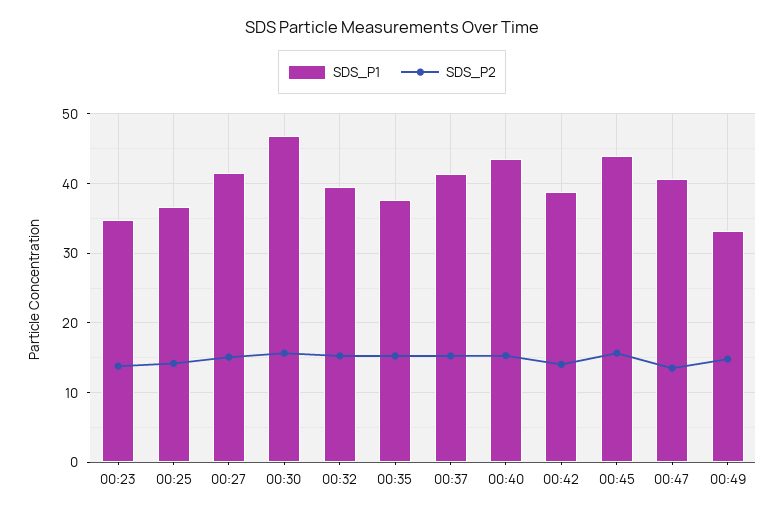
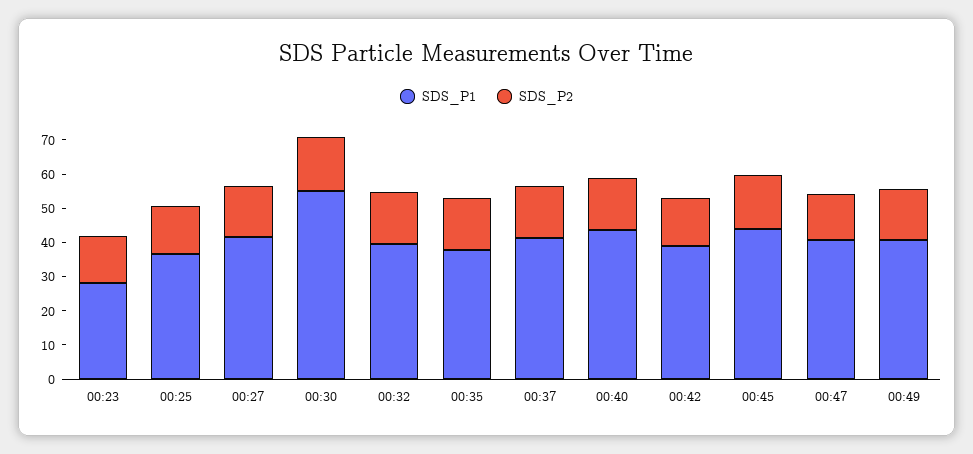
SDS_P1, 00:23: 35 -> 27.5
SDS_P1, 00:30: 47 -> 55
SDS_P1, 00:49: 33 -> 40

